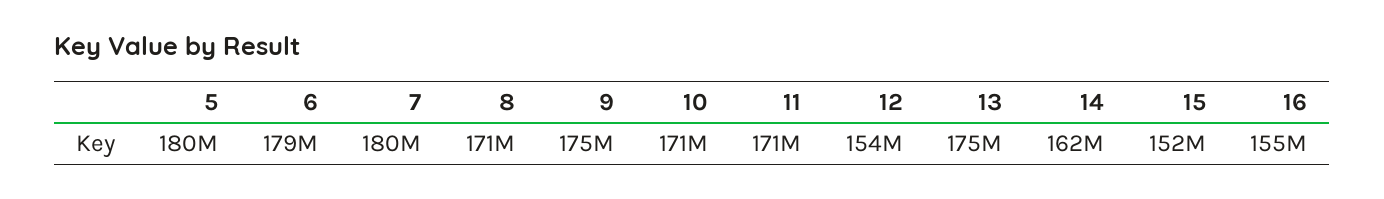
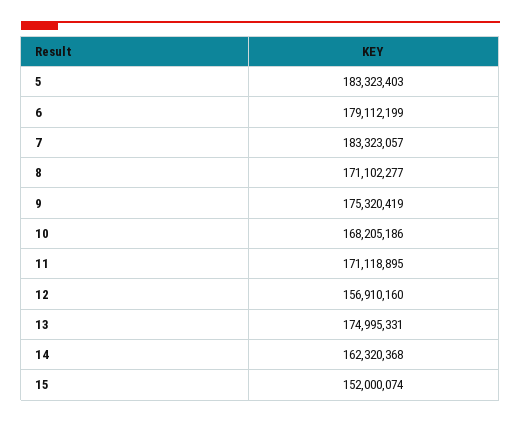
5: 180000000 -> 183323403
7: 180000000 -> 183323057
10: 171000000 -> 168205186
12: 154000000 -> 156910160
16: 155000000 -> none

